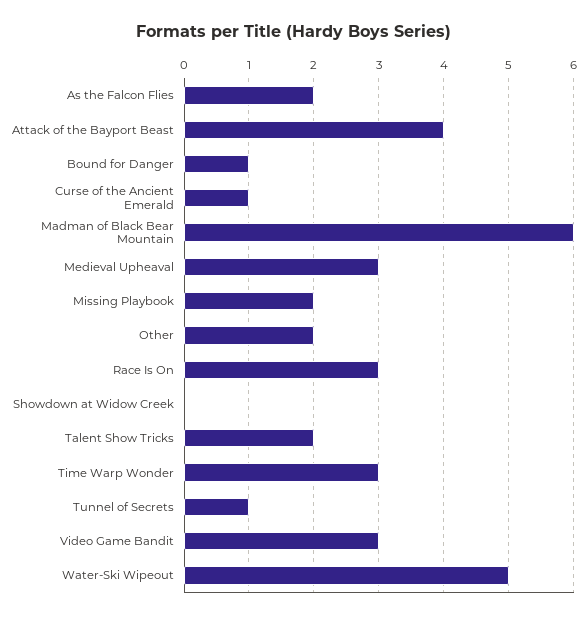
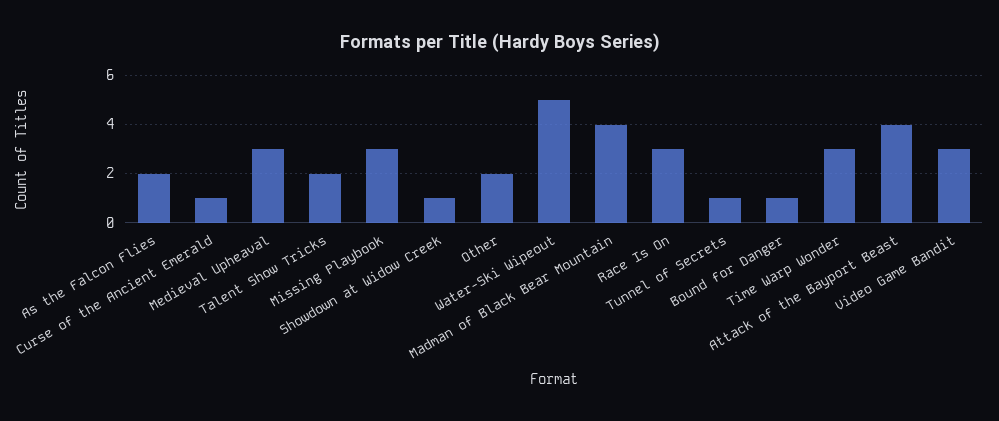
Madman of Black Bear Mountain: 6 -> 4
Missing Playbook: 2 -> 3
Showdown at Widow Creek: 0 -> 1

